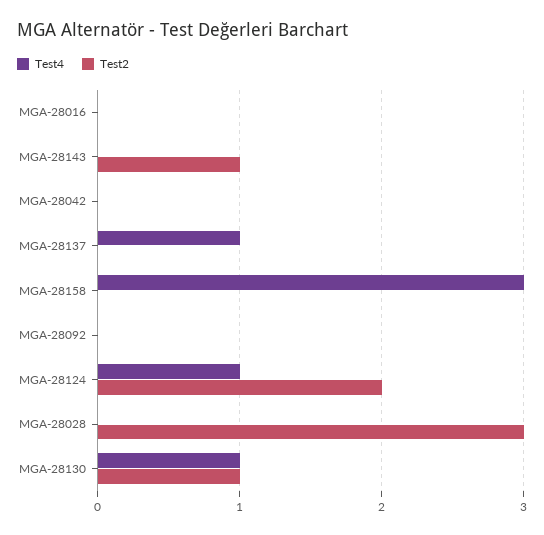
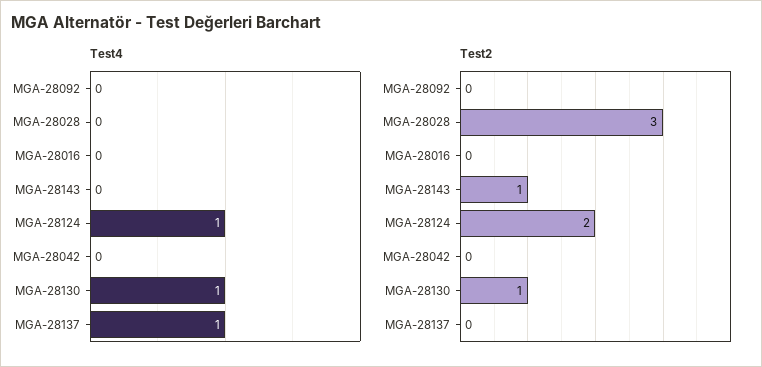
Test4, MGA-28158: 3 -> none
Test2, MGA-28158: 0 -> none

